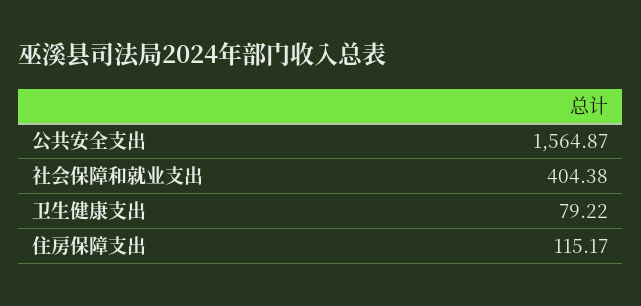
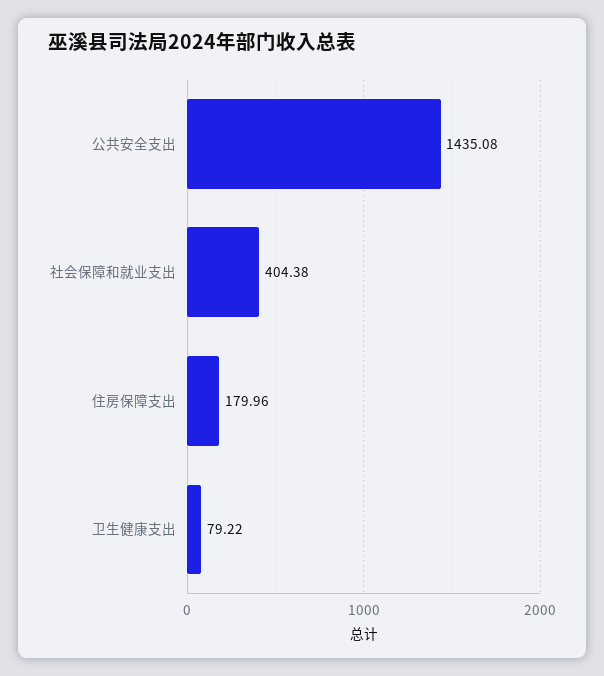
公共安全支出: 1564.87 -> 1435.08
住房保障支出: 115.17 -> 179.96

